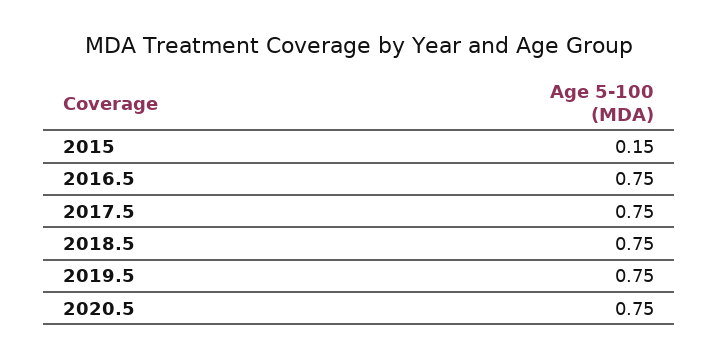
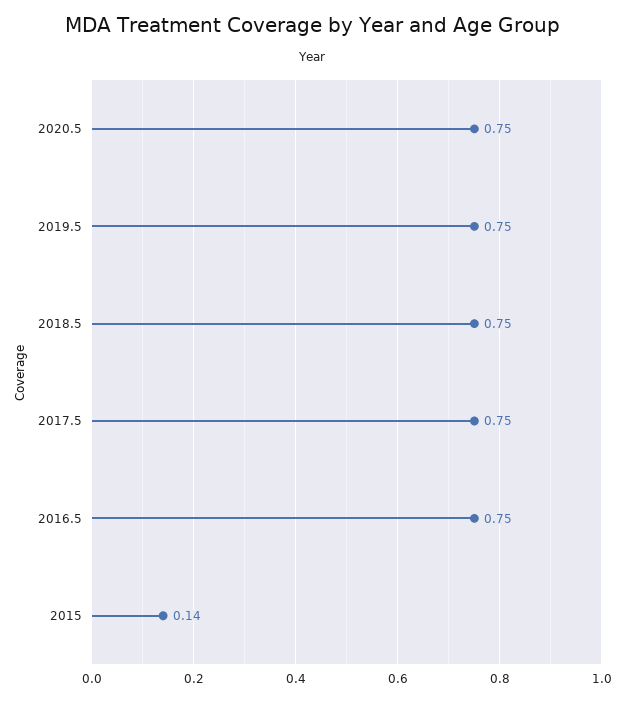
2015: 0.15 -> 0.14

